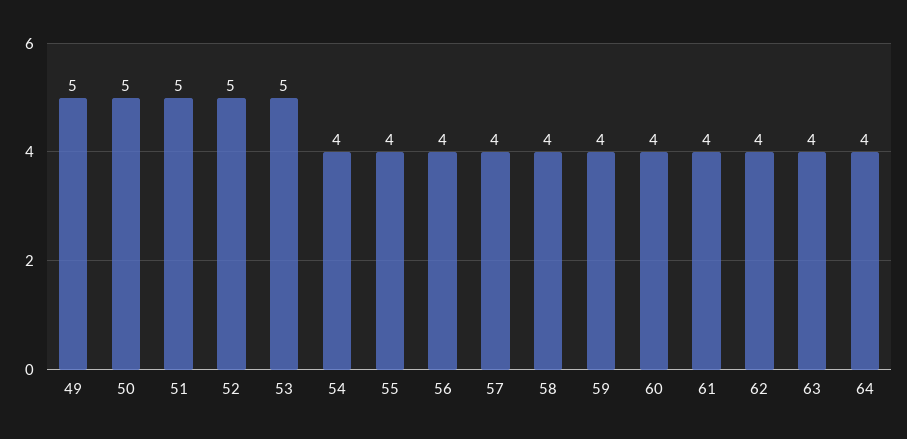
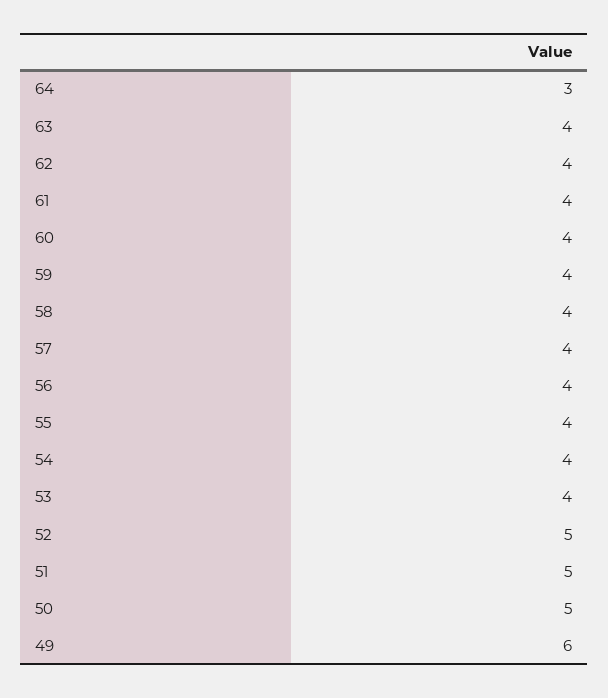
49: 5 -> 6
53: 5 -> 4
64: 4 -> 3

